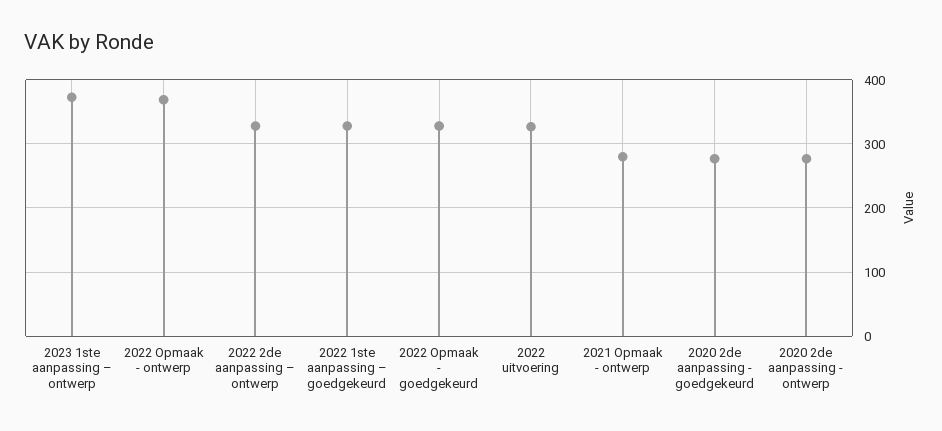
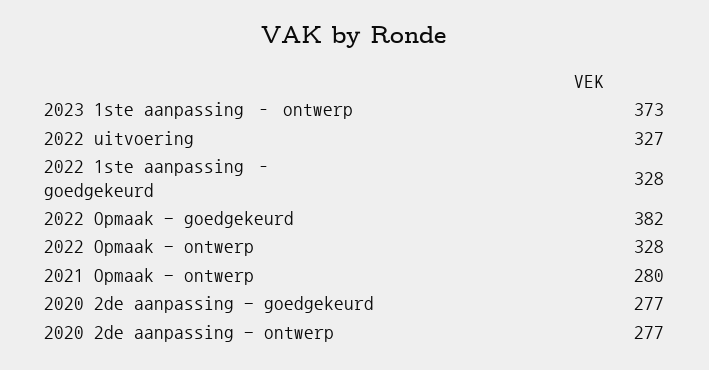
2022 Opmaak - ontwerp: 370 -> 328
2022 2de aanpassing – ontwerp: 330 -> none
2022 Opmaak - goedgekeurd: 330 -> 382

